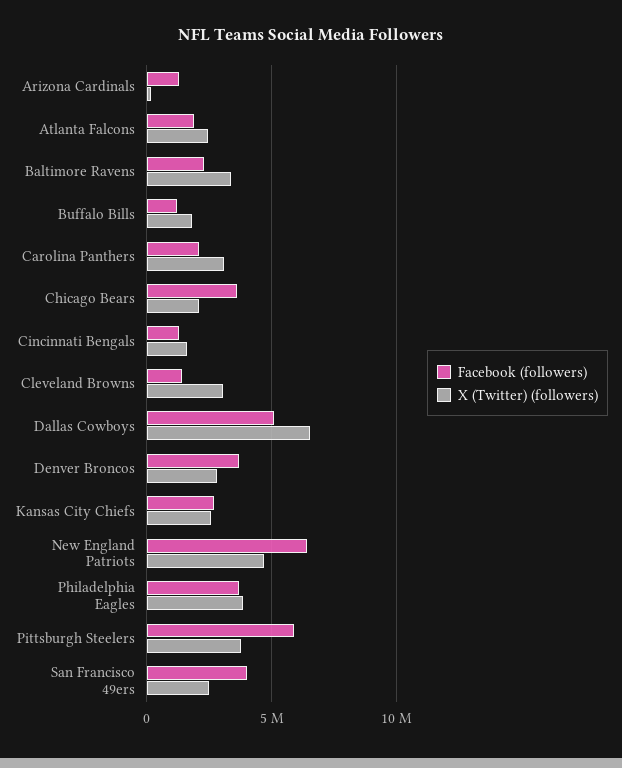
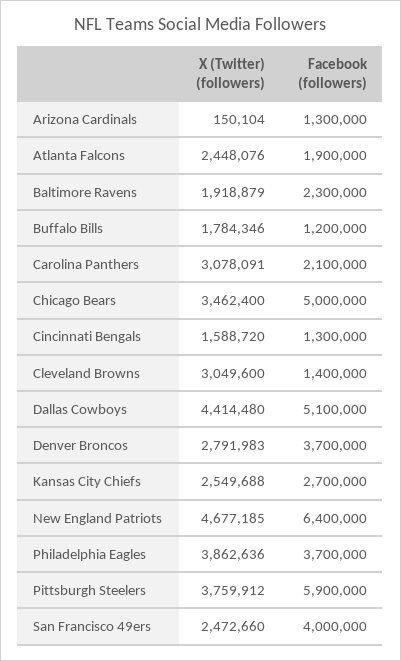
X (Twitter) (followers), Baltimore Ravens: 3500000 -> 1918879
Facebook (followers), Chicago Bears: 3500000 -> 5000000
X (Twitter) (followers), Chicago Bears: 2000000 -> 3462400
X (Twitter) (followers), Dallas Cowboys: 6500000 -> 4414480

